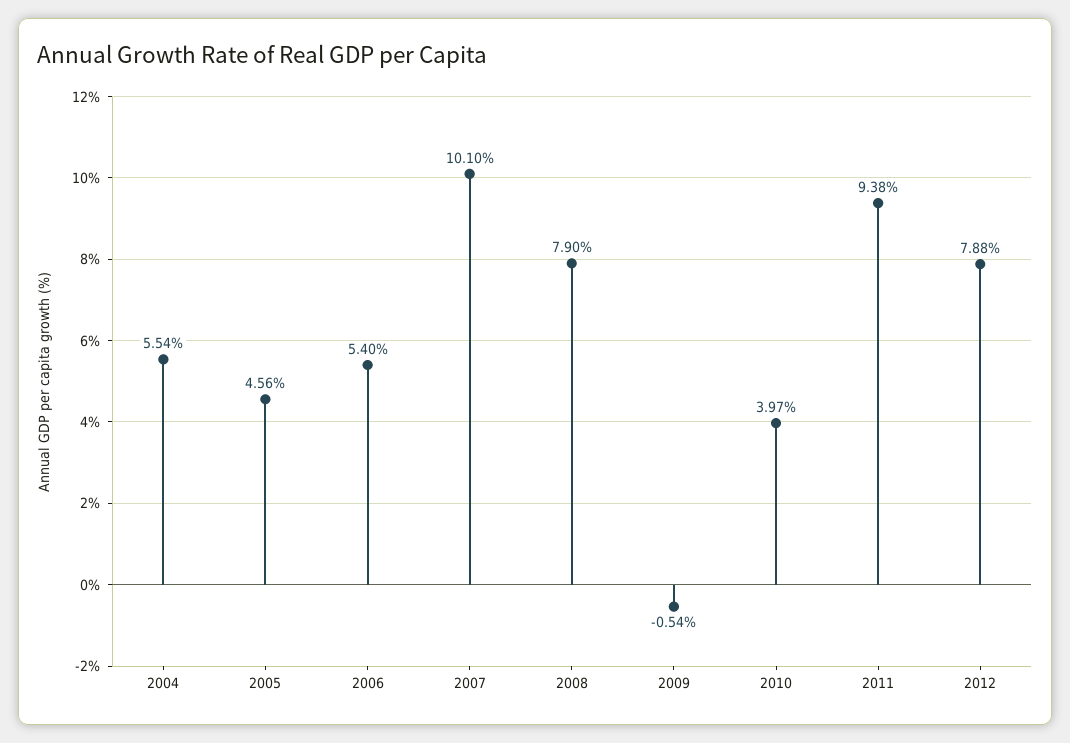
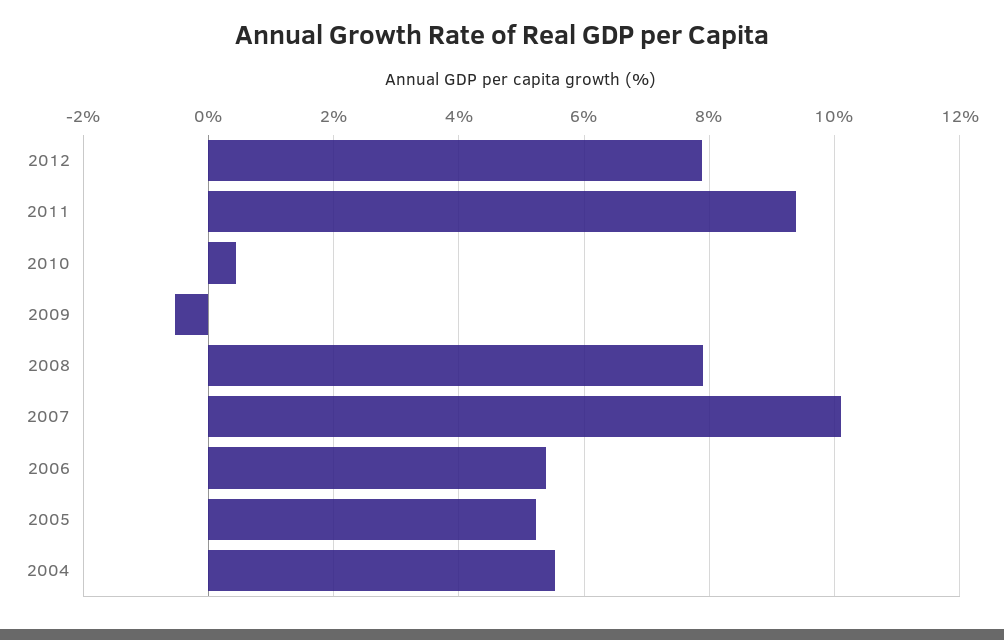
2005: 4.56 -> 5.2
2010: 3.97 -> 0.4

